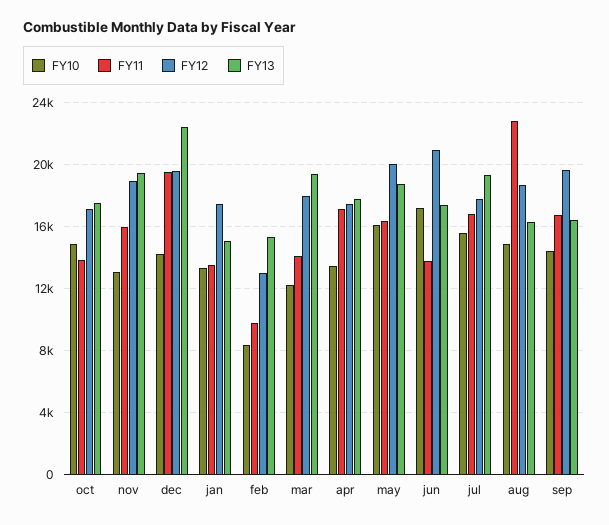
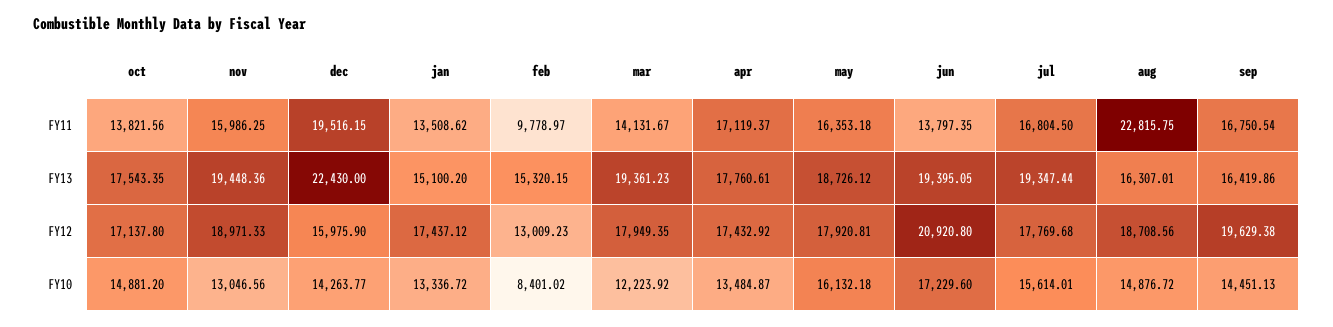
FY12, dec: 19500 -> 15975.9
FY12, may: 20000 -> 17920.81
FY13, jun: 17500 -> 19395.05

